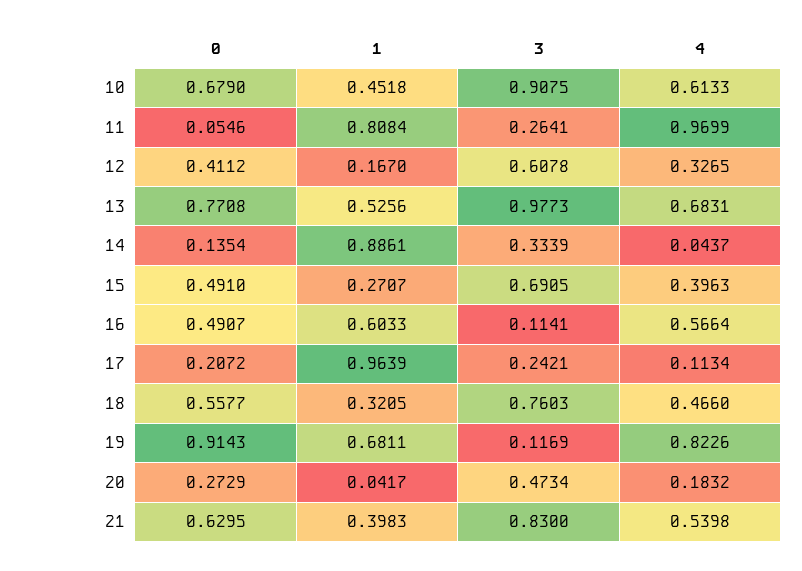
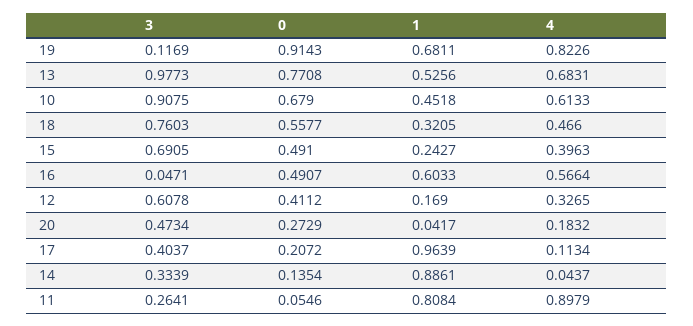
4, 11: 0.9699 -> 0.8979
1, 12: 0.167 -> 0.169
1, 15: 0.2707 -> 0.2427
3, 16: 0.1141 -> 0.0471
3, 17: 0.2421 -> 0.4037
0, 21: 0.6295 -> none
1, 21: 0.3983 -> none
3, 21: 0.83 -> none
4, 21: 0.5398 -> none

